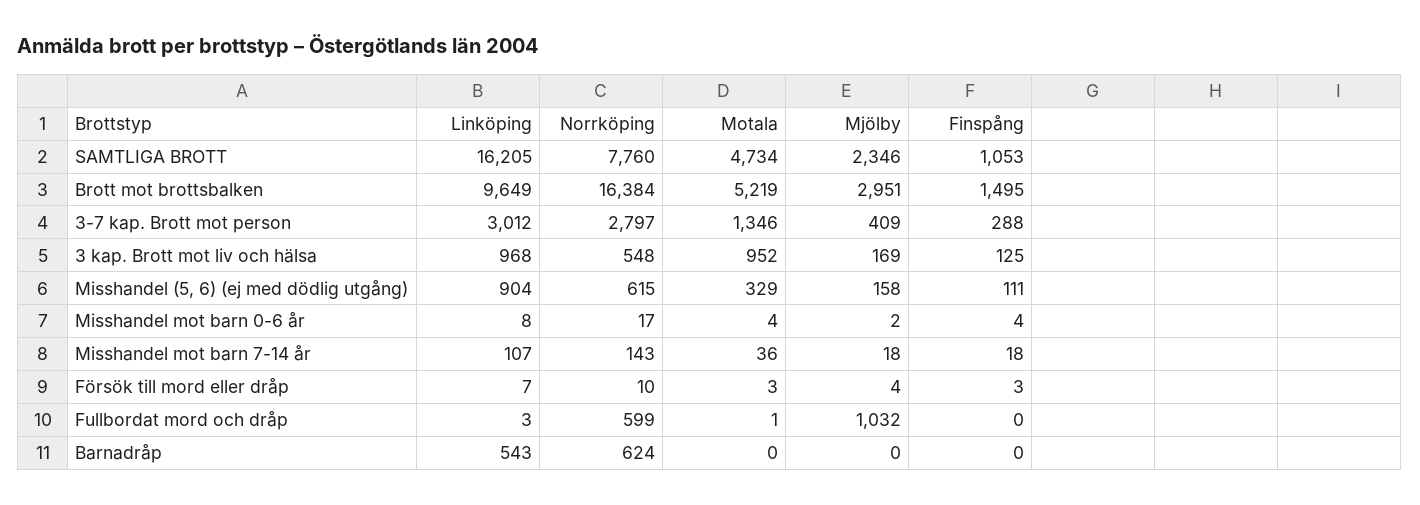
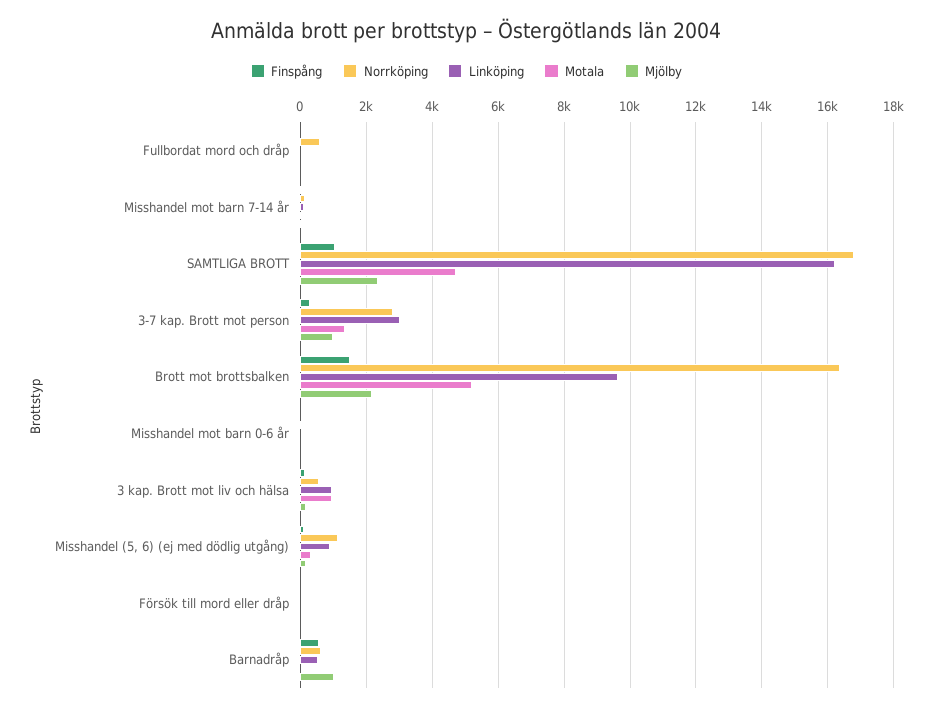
Norrköping, SAMTLIGA BROTT: 7760 -> 16800
Mjölby, Brott mot brottsbalken: 2951 -> 2200
Mjölby, 3-7 kap. Brott mot person: 409 -> 1000
Norrköping, Misshandel (5, 6) (ej med dödlig utgång): 615 -> 1200
Mjölby, Fullbordat mord och dråp: 1032 -> 0
Mjölby, Barnadråp: 0 -> 1000
Finspång, Barnadråp: 0 -> 600

